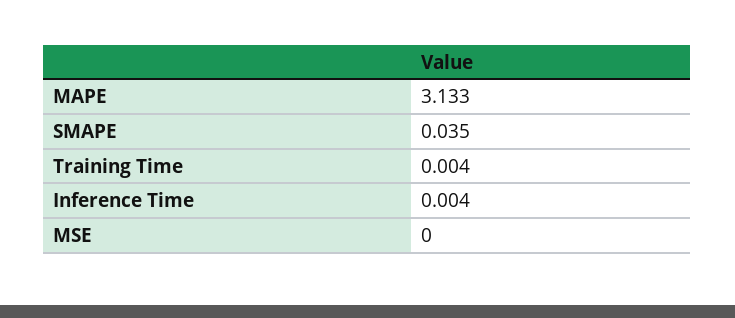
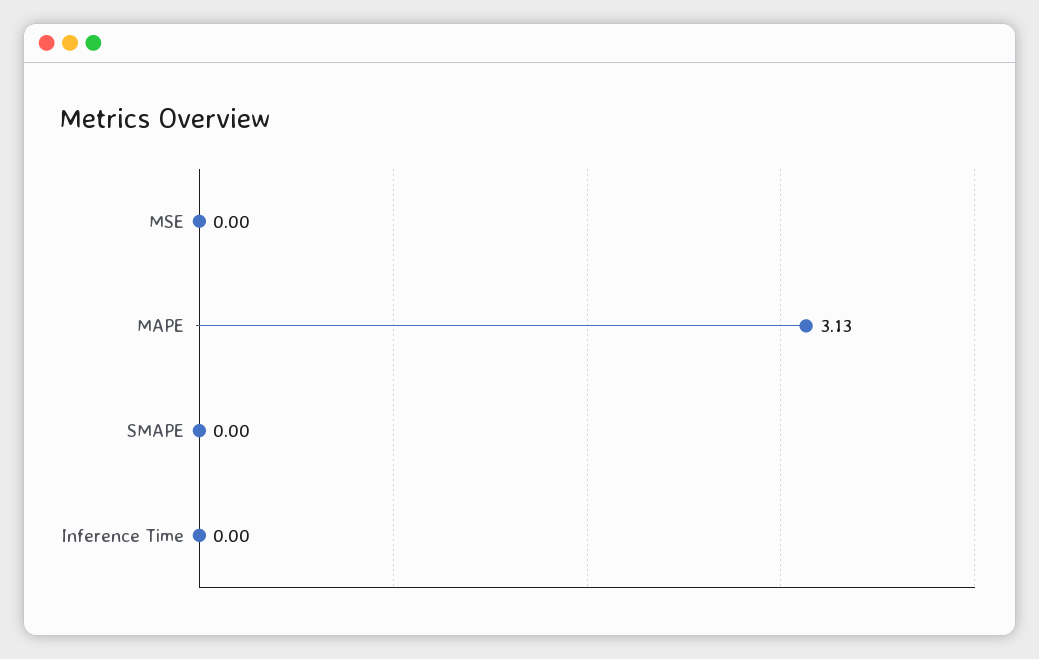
SMAPE: 0.035 -> 0
Training Time: 0.004 -> none

